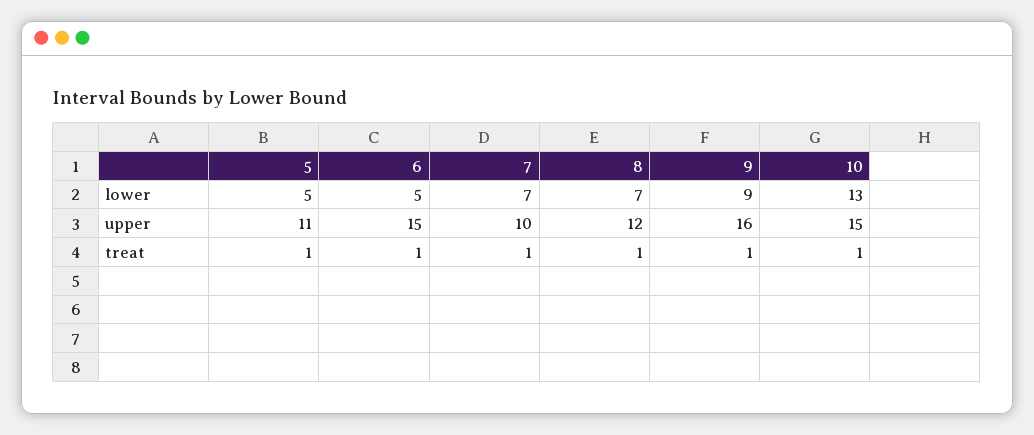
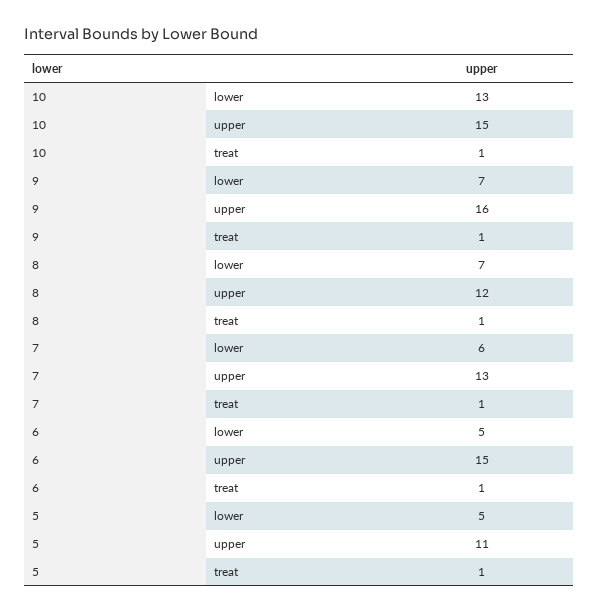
7, lower: 7 -> 6
9, lower: 9 -> 7
7, upper: 10 -> 13

